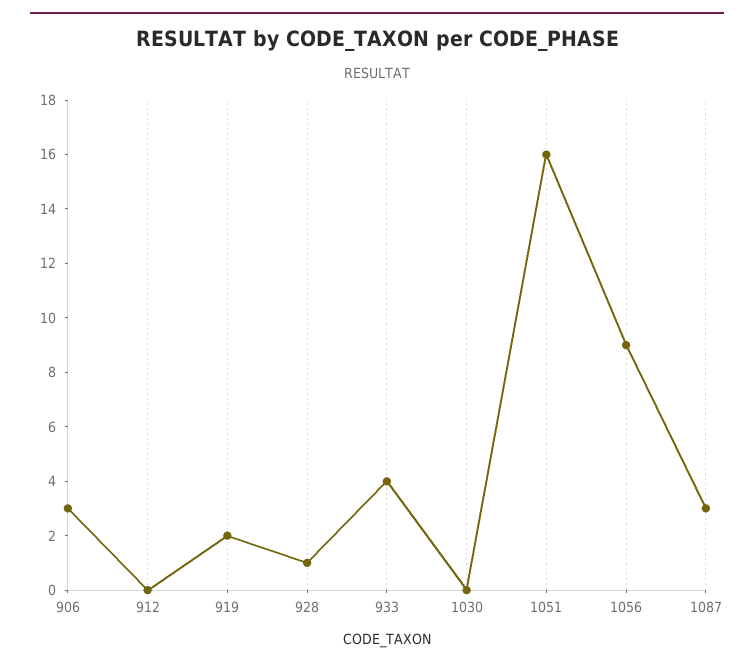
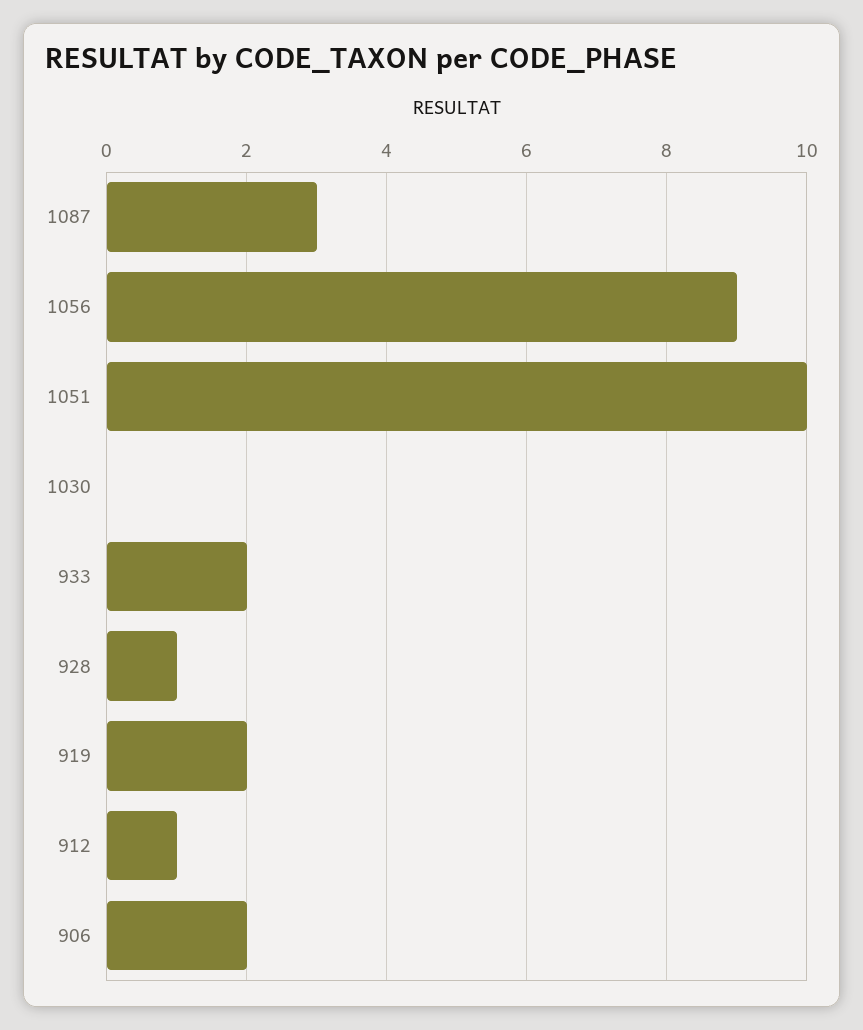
906: 3 -> 2
912: 0 -> 1
933: 4 -> 2
1051: 16 -> 10

